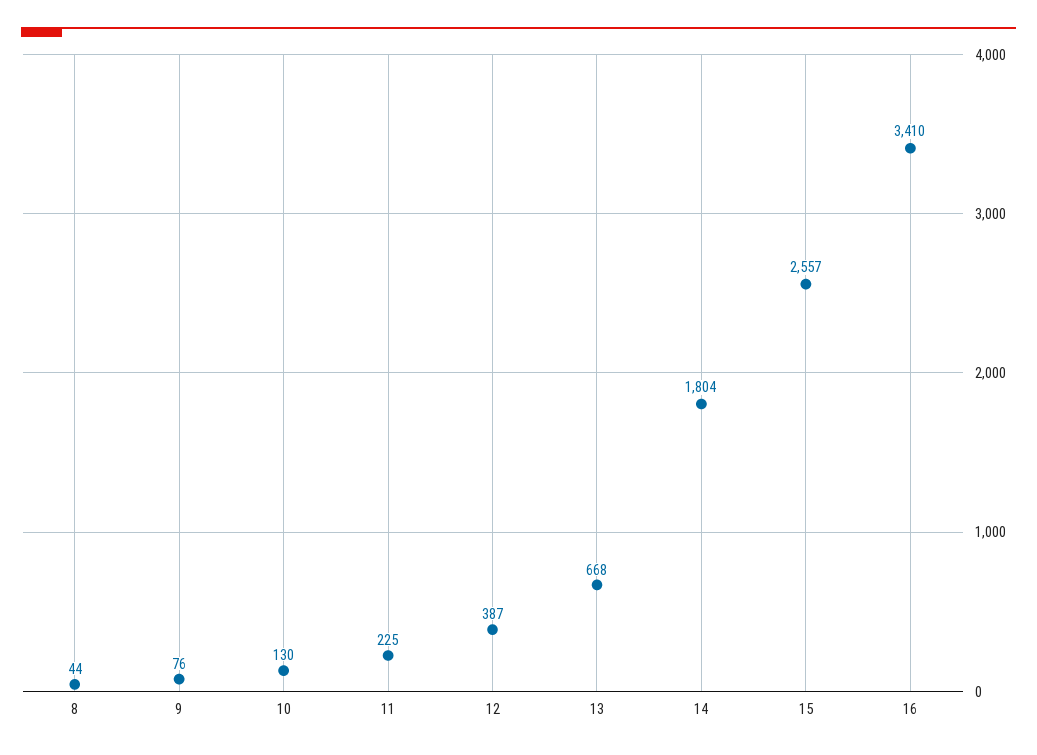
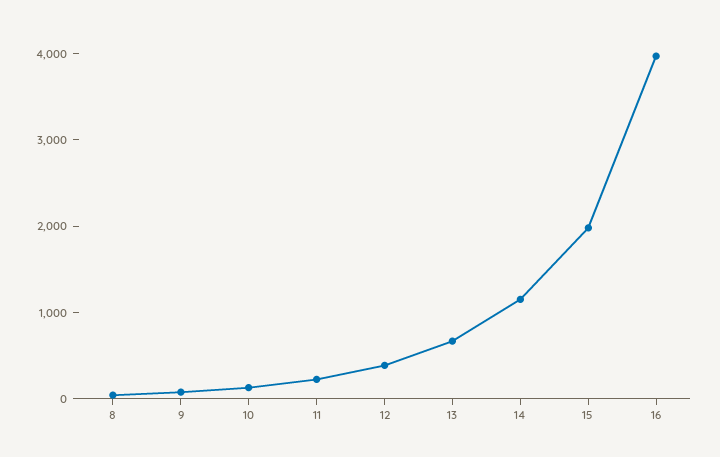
14: 1804 -> 1200
15: 2557 -> 2000
16: 3410 -> 4000

